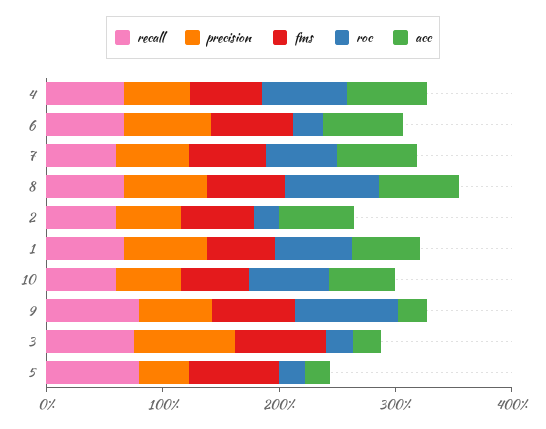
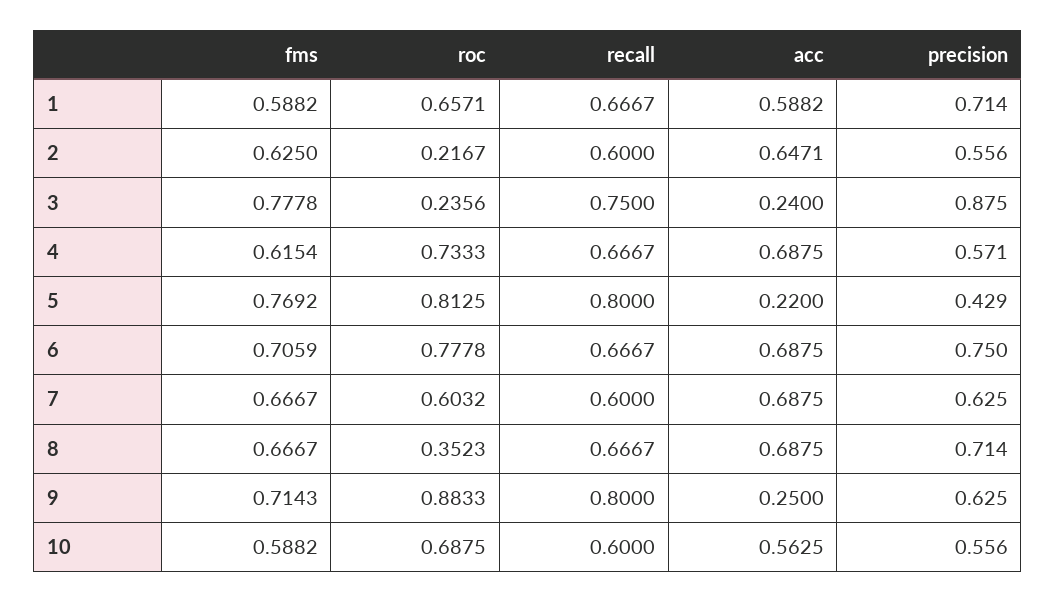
roc, 6: 0.2 -> 0.7778
roc, 8: 0.8 -> 0.3523
roc, 5: 0.2 -> 0.8125

